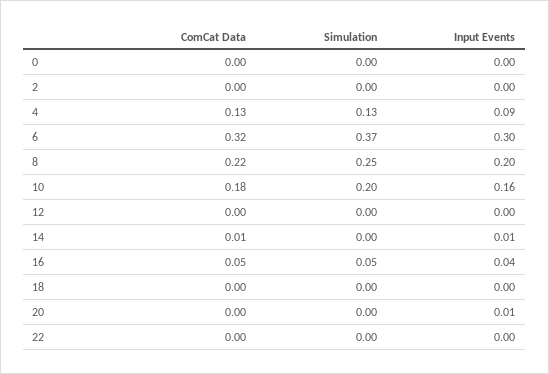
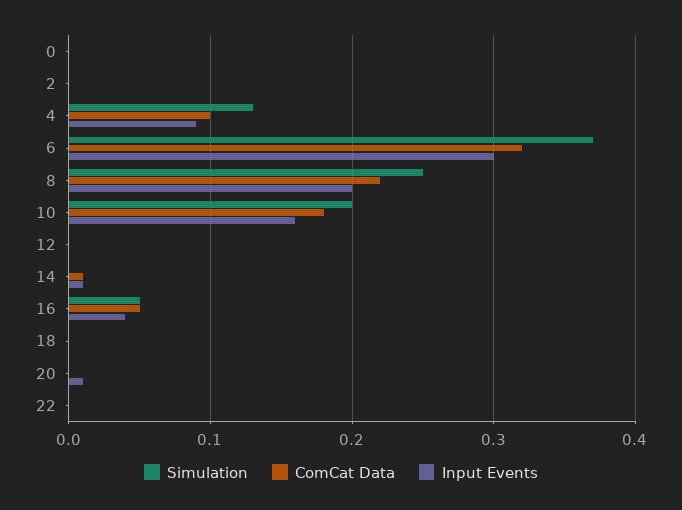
ComCat Data, 4: 0.13 -> 0.1

